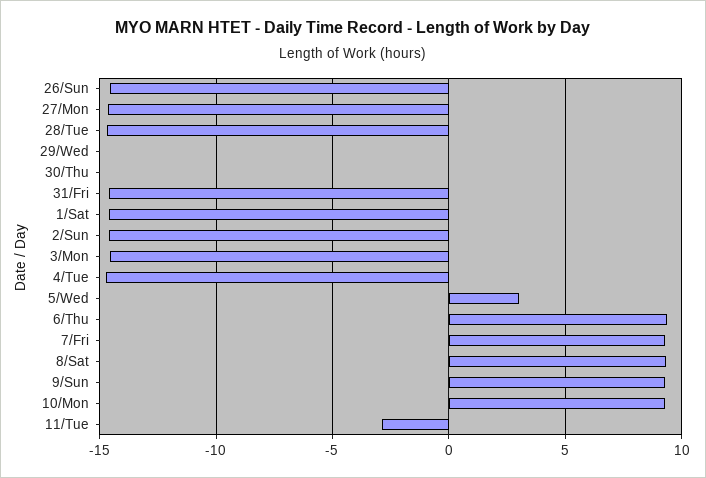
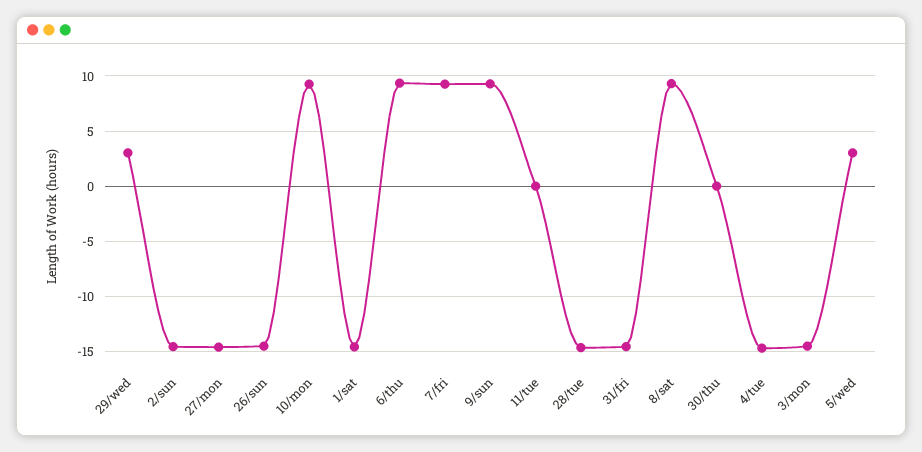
29/Wed: 0 -> 3
11/Tue: -3 -> 0

